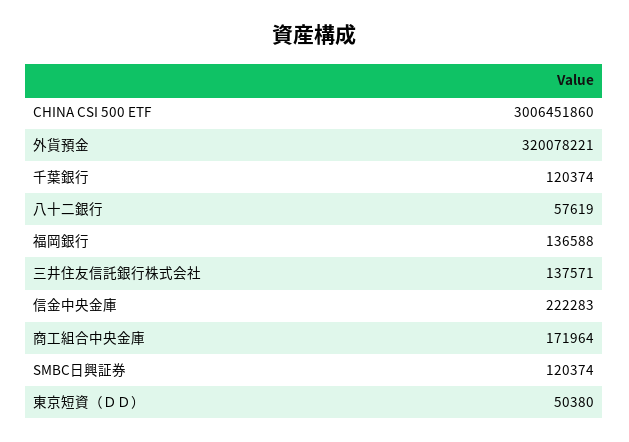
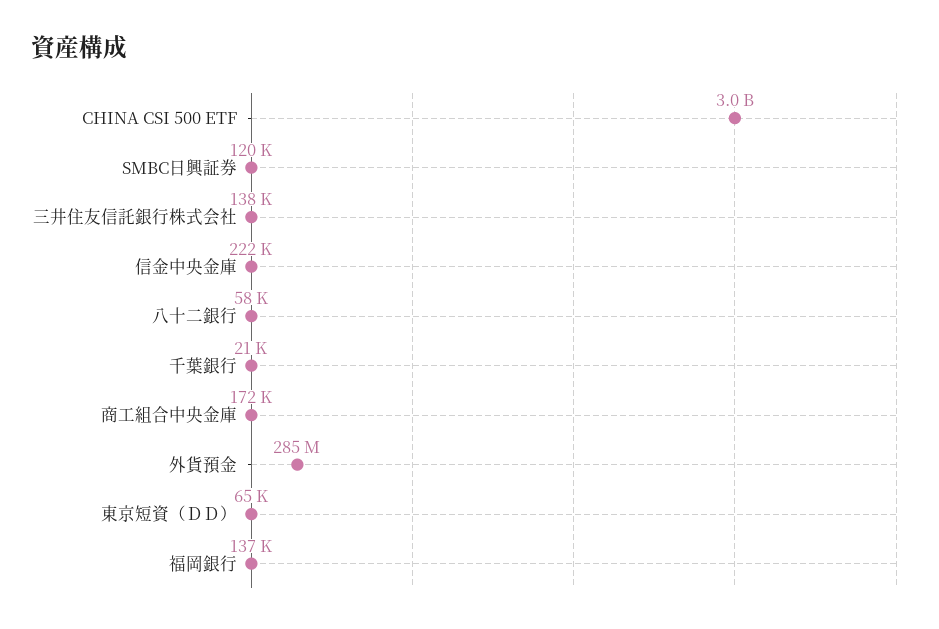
外貨預金: 320078221 -> 285000000
千葉銀行: 120374 -> 21000
東京短資（ＤＤ）: 50380 -> 65000

